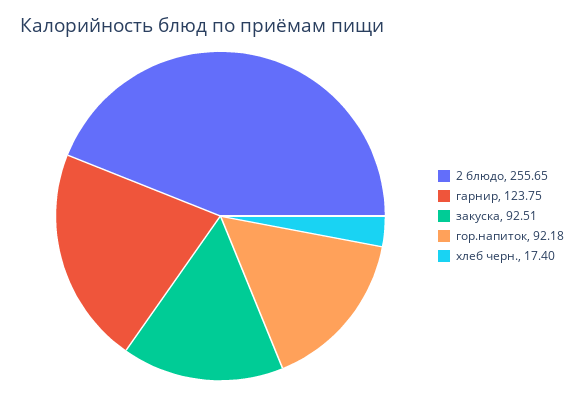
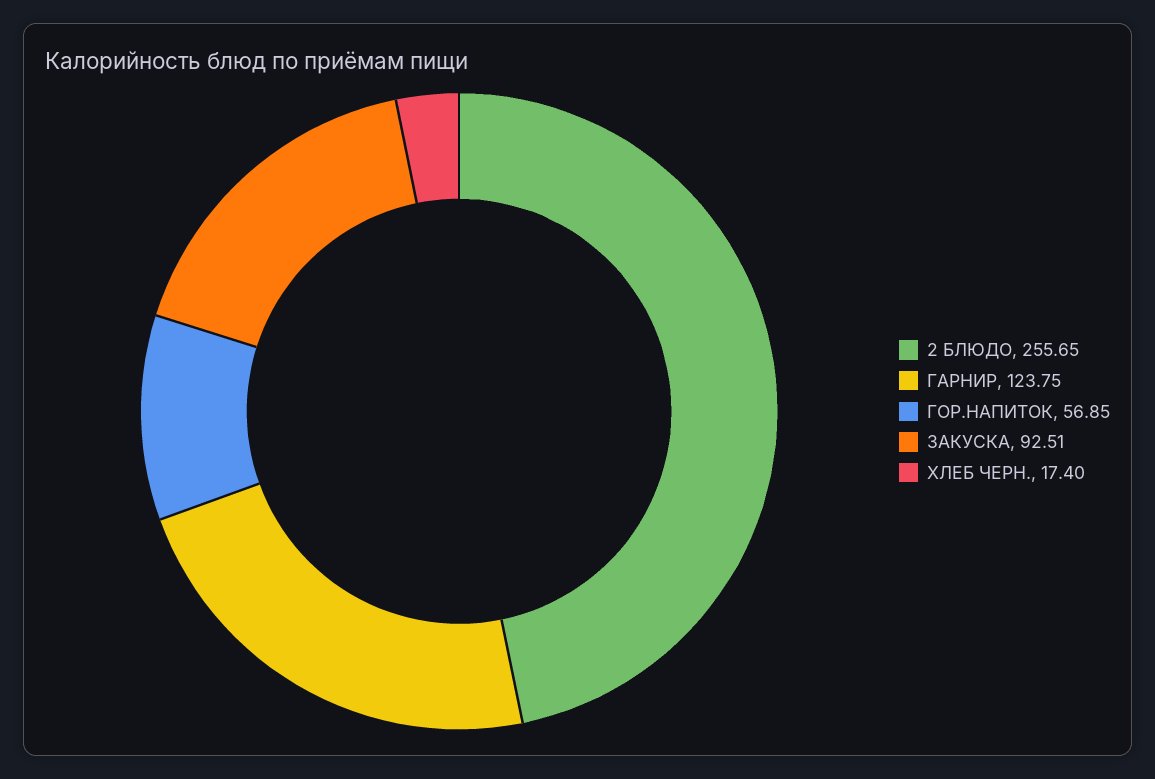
гор.напиток: 92.18 -> 56.85

